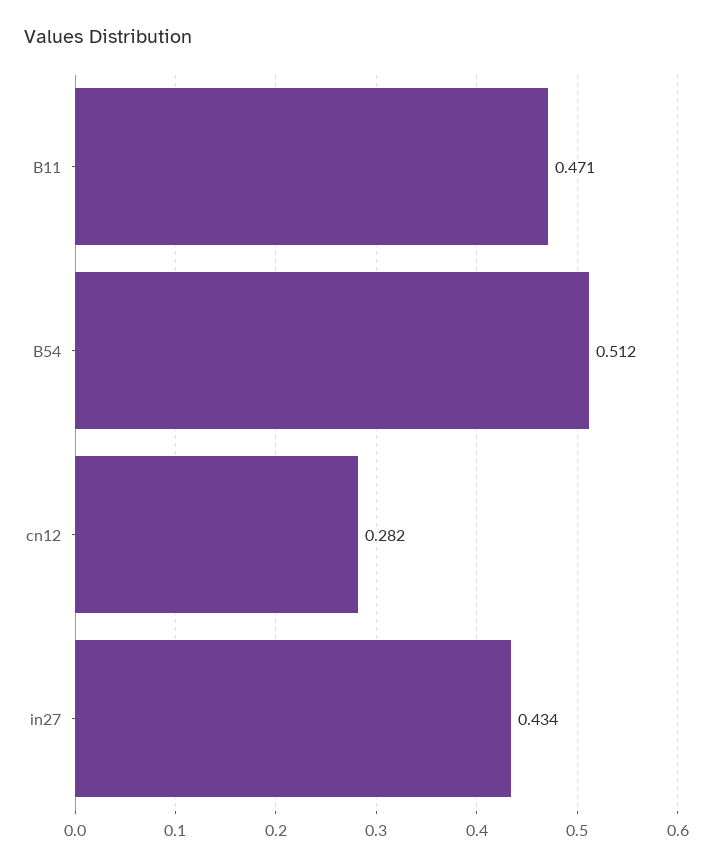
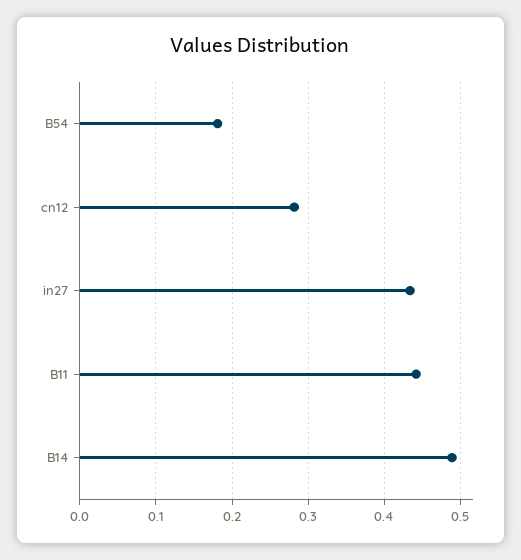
B11: 0.471 -> 0.44
B54: 0.512 -> 0.18
B14: none -> 0.49

